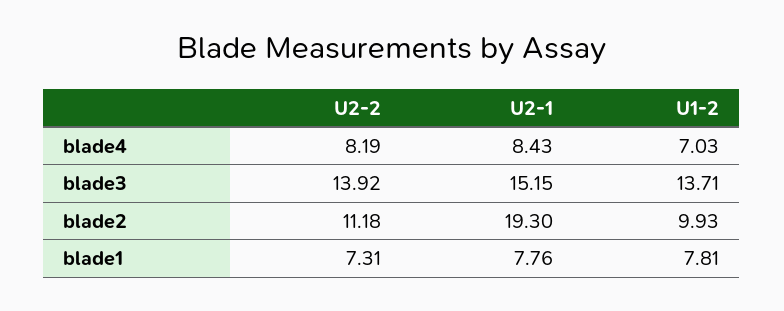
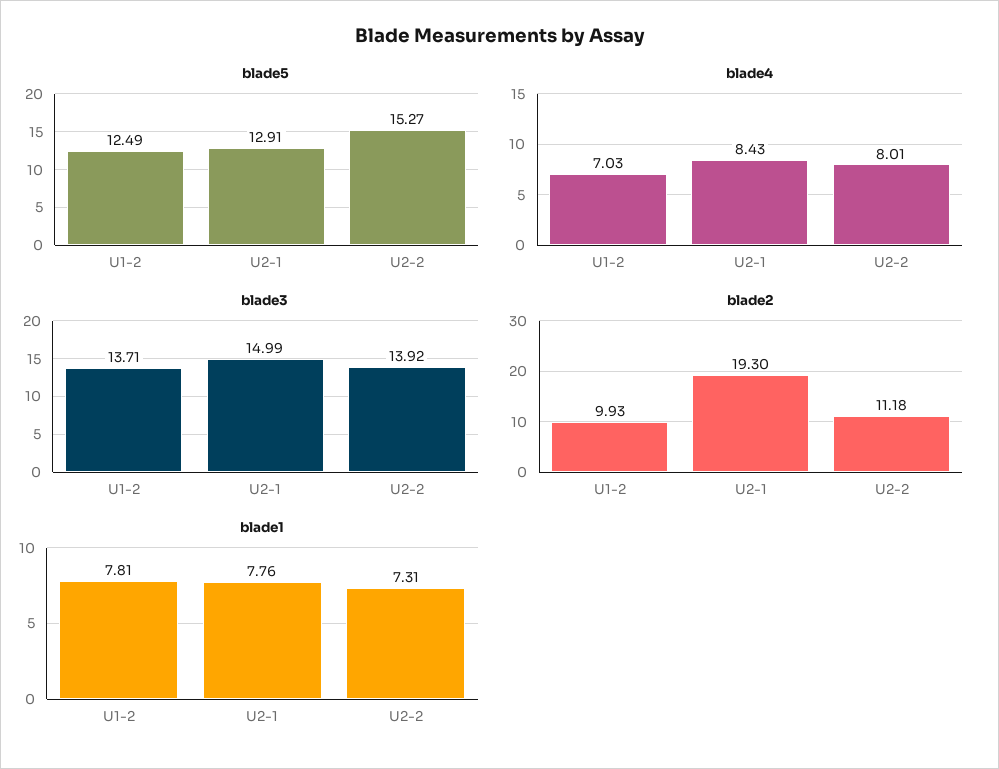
blade4, U2-2: 8.19 -> 8.01
blade3, U2-1: 15.15 -> 14.99
blade5, U1-2: none -> 12.49
blade5, U2-1: none -> 12.91
blade5, U2-2: none -> 15.27

